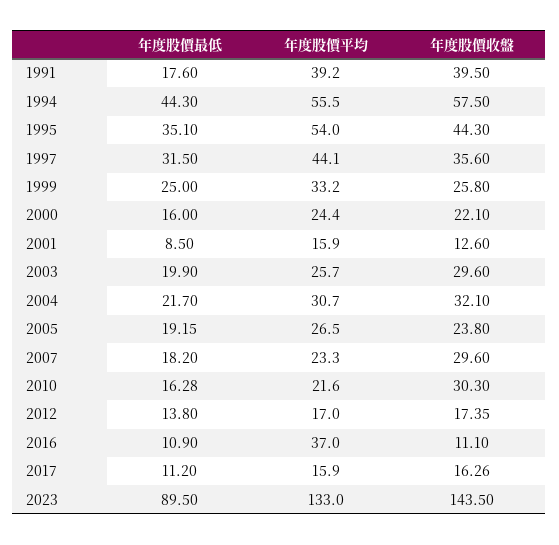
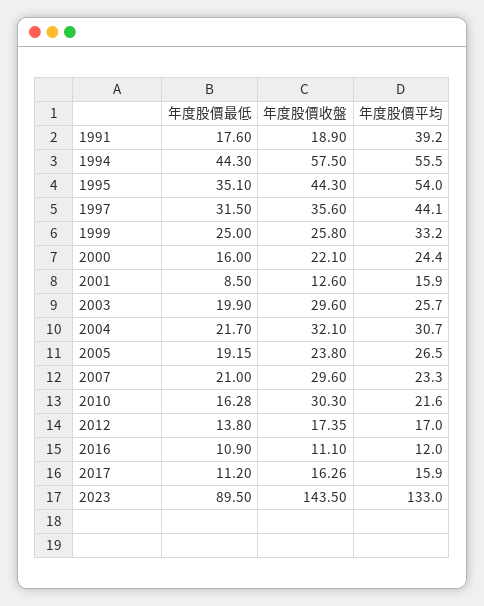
年度股價收盤, 1991: 39.5 -> 18.9
年度股價最低, 2007: 18.2 -> 21
年度股價平均, 2016: 37 -> 12

